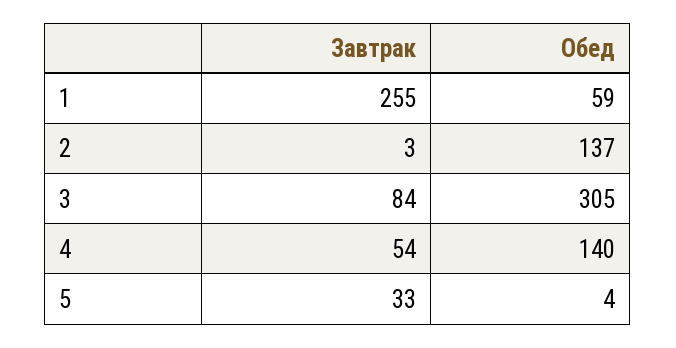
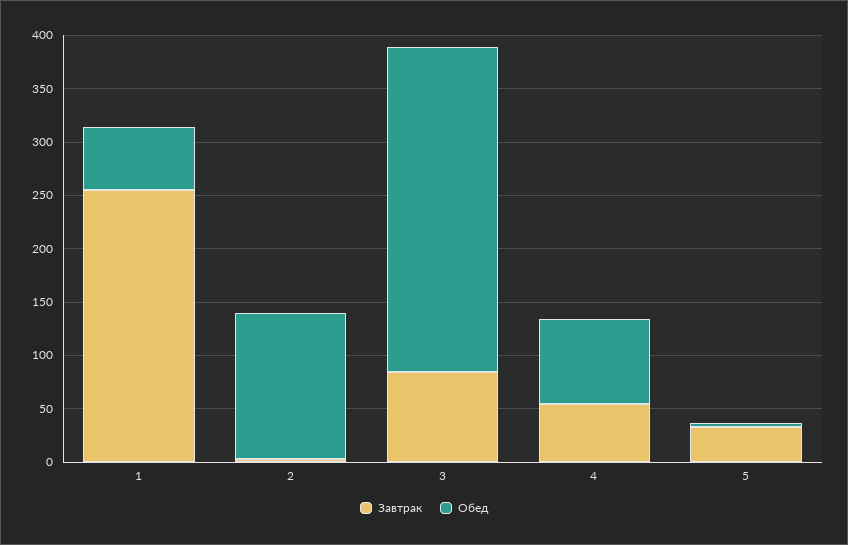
Обед, 4: 140 -> 80

